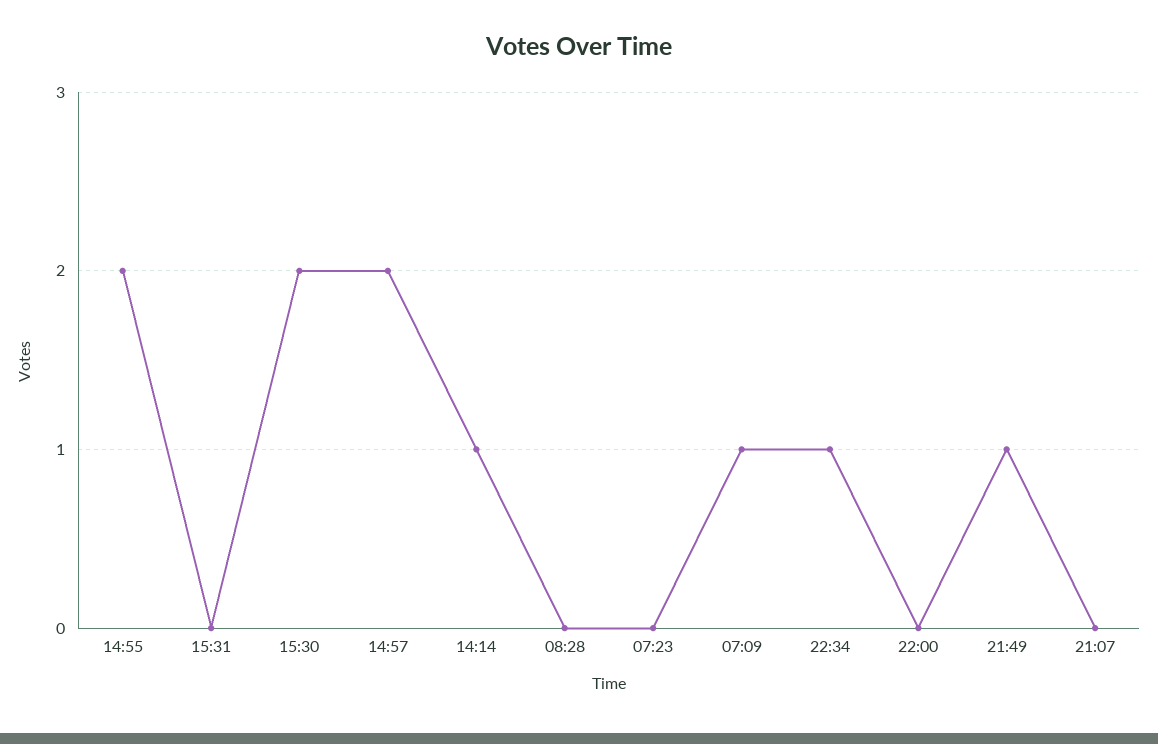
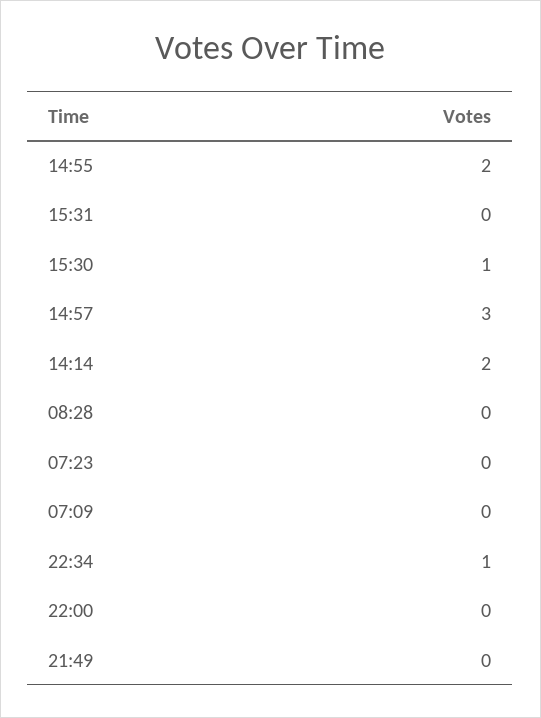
15:30: 2 -> 1
14:57: 2 -> 3
14:14: 1 -> 2
07:09: 1 -> 0
21:49: 1 -> 0
21:07: 0 -> none

